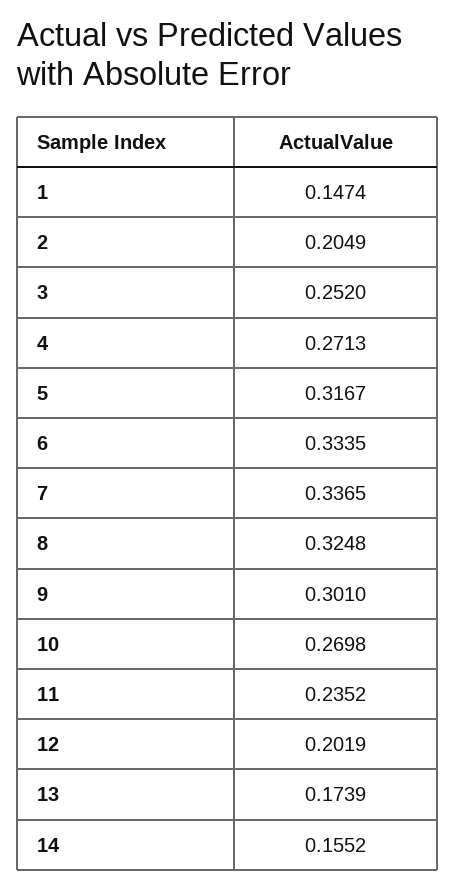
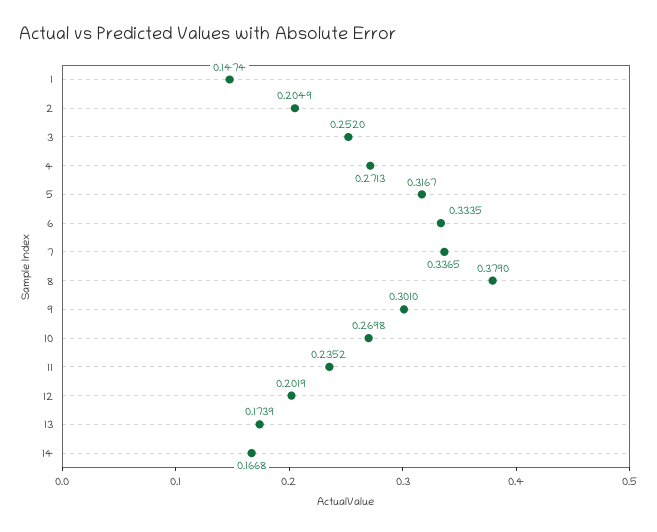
8: 0.3248 -> 0.379
14: 0.1552 -> 0.1668

